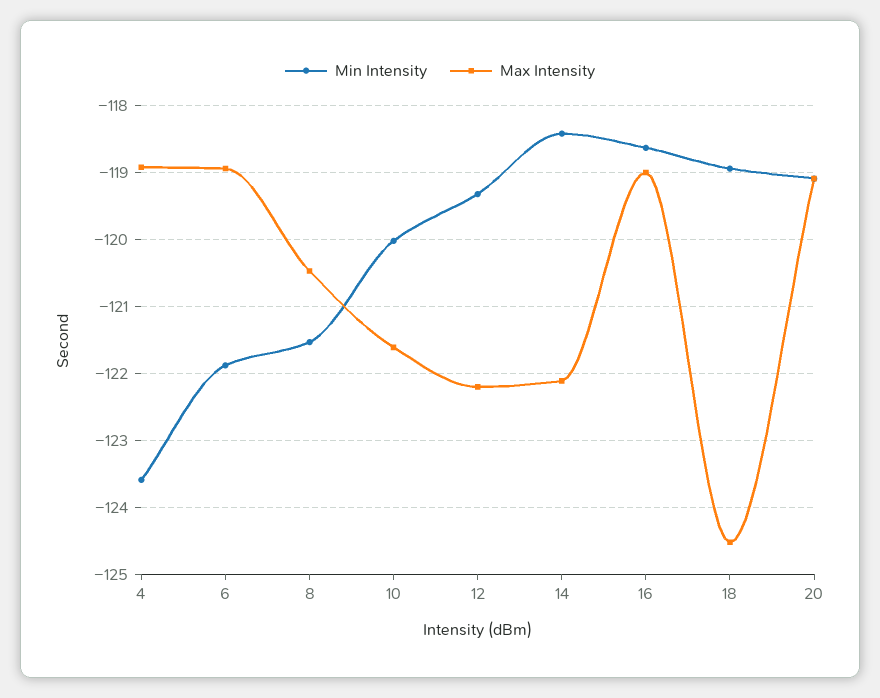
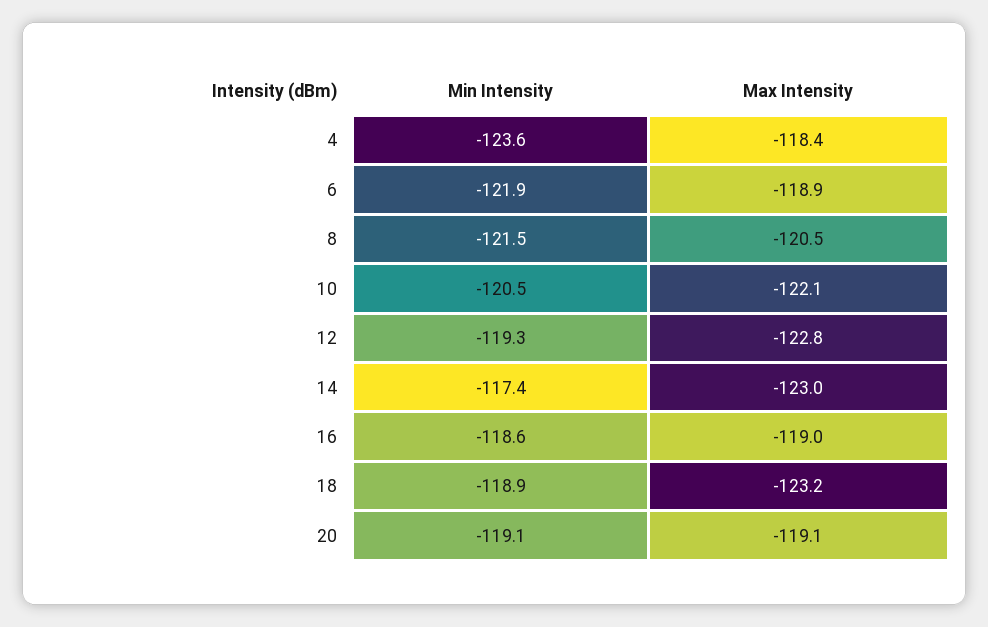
Max Intensity, 4: -118.9 -> -118.4
Min Intensity, 10: -120 -> -120.5
Max Intensity, 10: -121.6 -> -122.1
Max Intensity, 12: -122.2 -> -122.8
Min Intensity, 14: -118.4 -> -117.4
Max Intensity, 14: -122.1 -> -123
Max Intensity, 18: -124.5 -> -123.2

